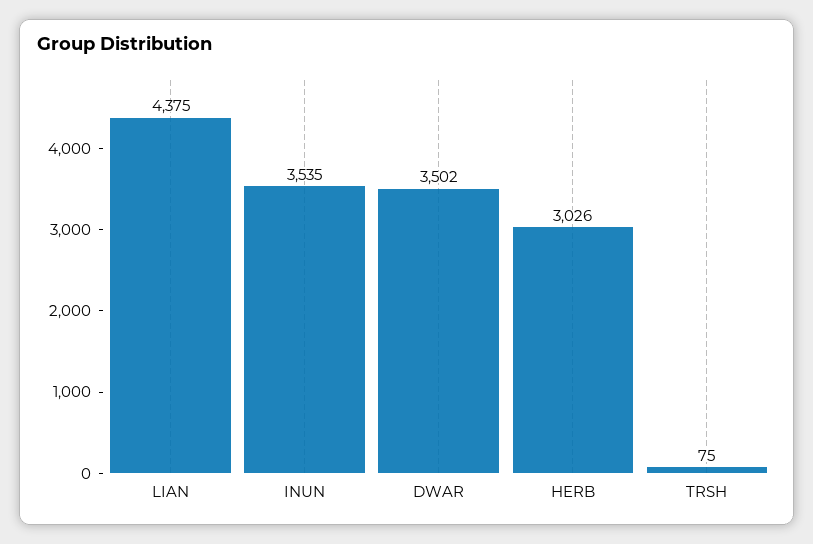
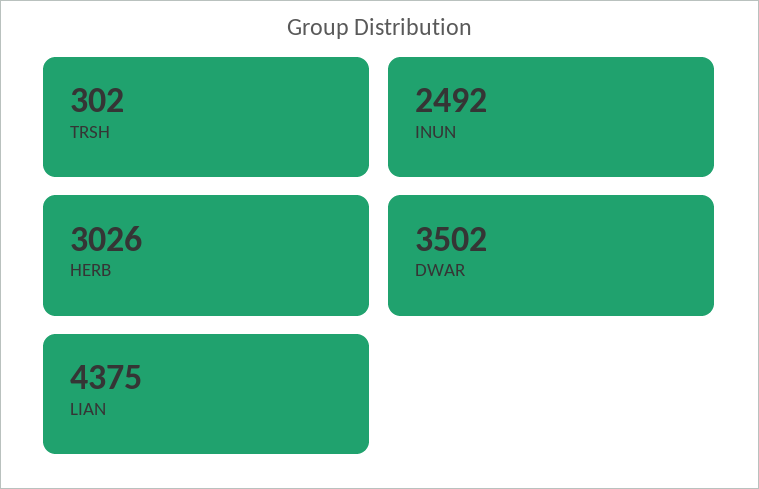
INUN: 3535 -> 2492
TRSH: 75 -> 302

